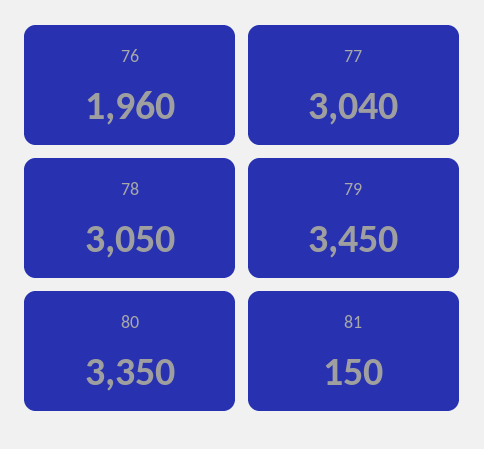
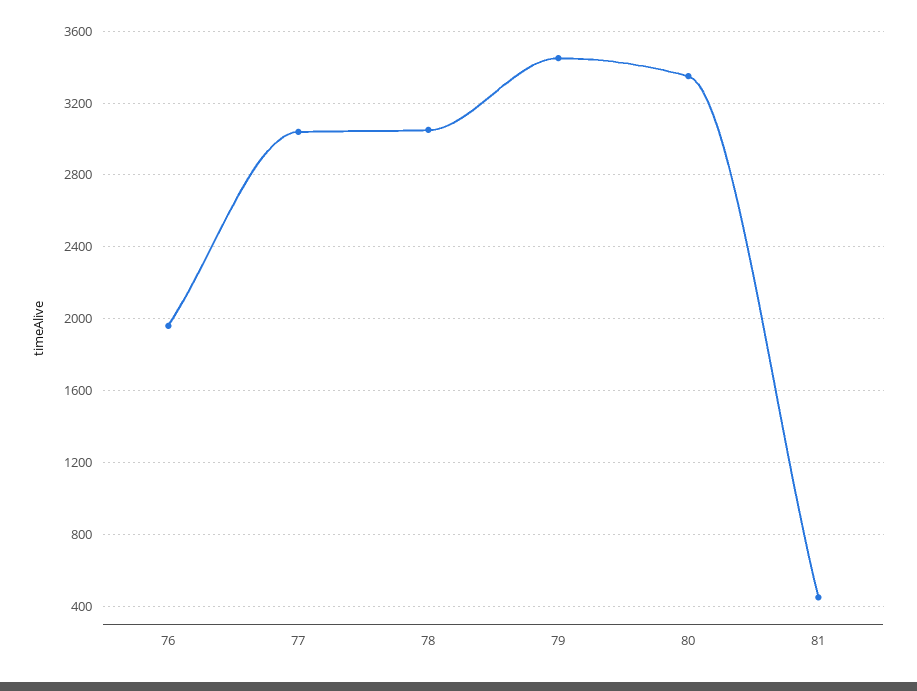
81: 150 -> 450

